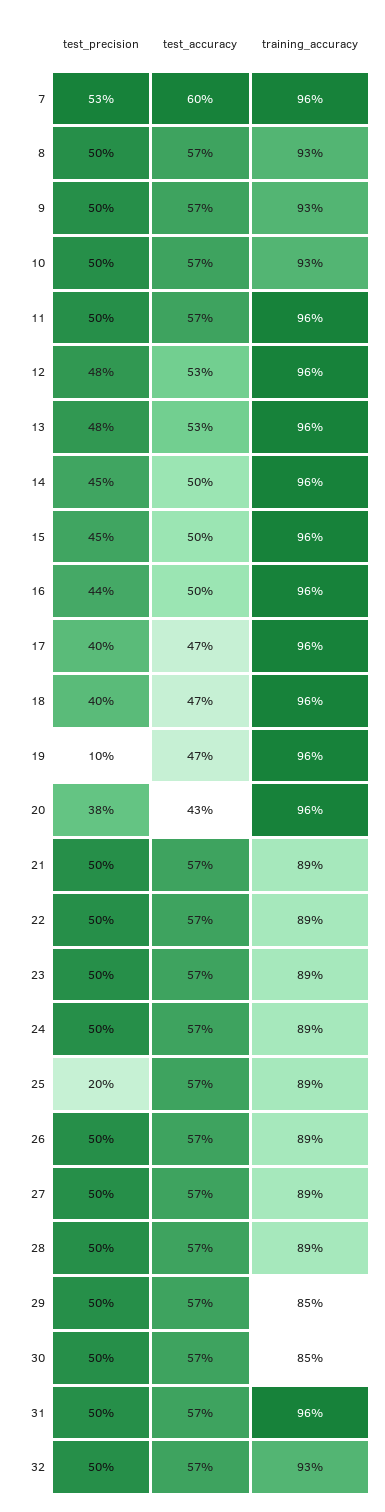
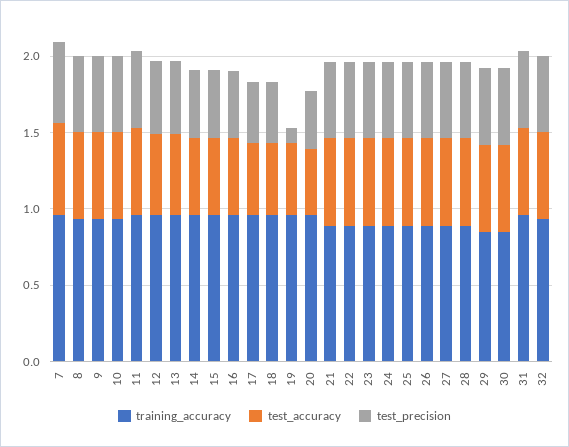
test_precision, 25: 0.2 -> 0.5

